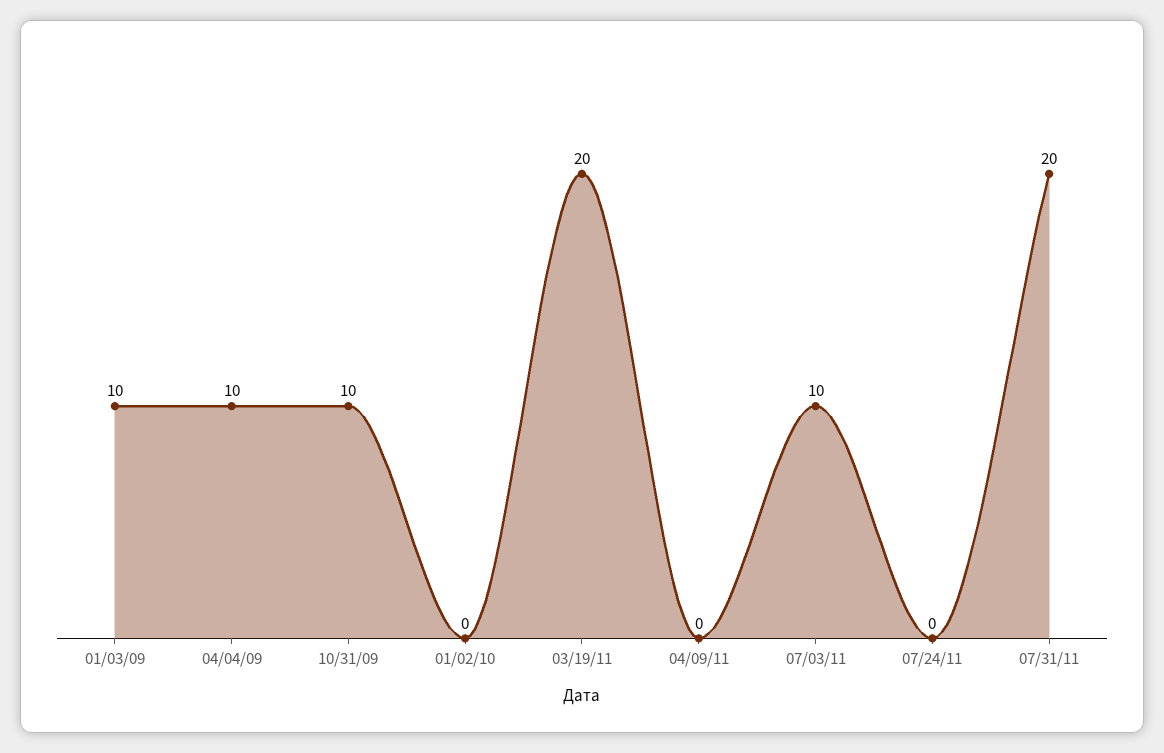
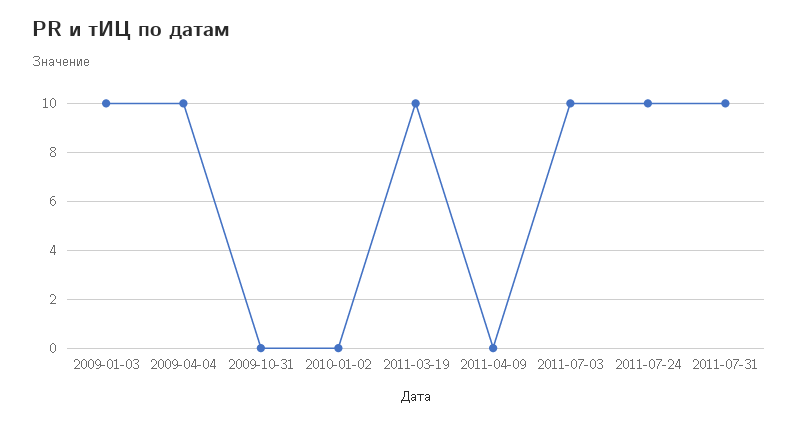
10/31/09: 10 -> 0
03/19/11: 20 -> 10
07/24/11: 0 -> 10
07/31/11: 20 -> 10

